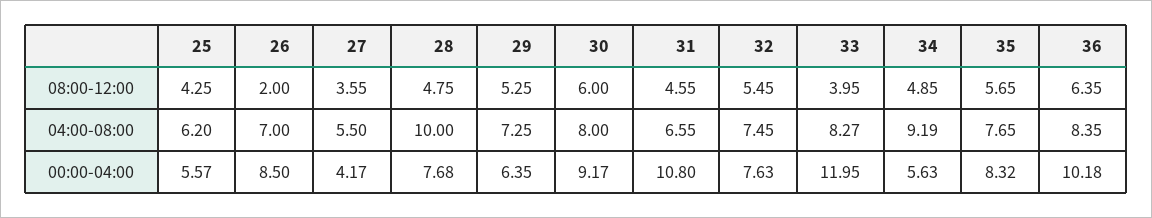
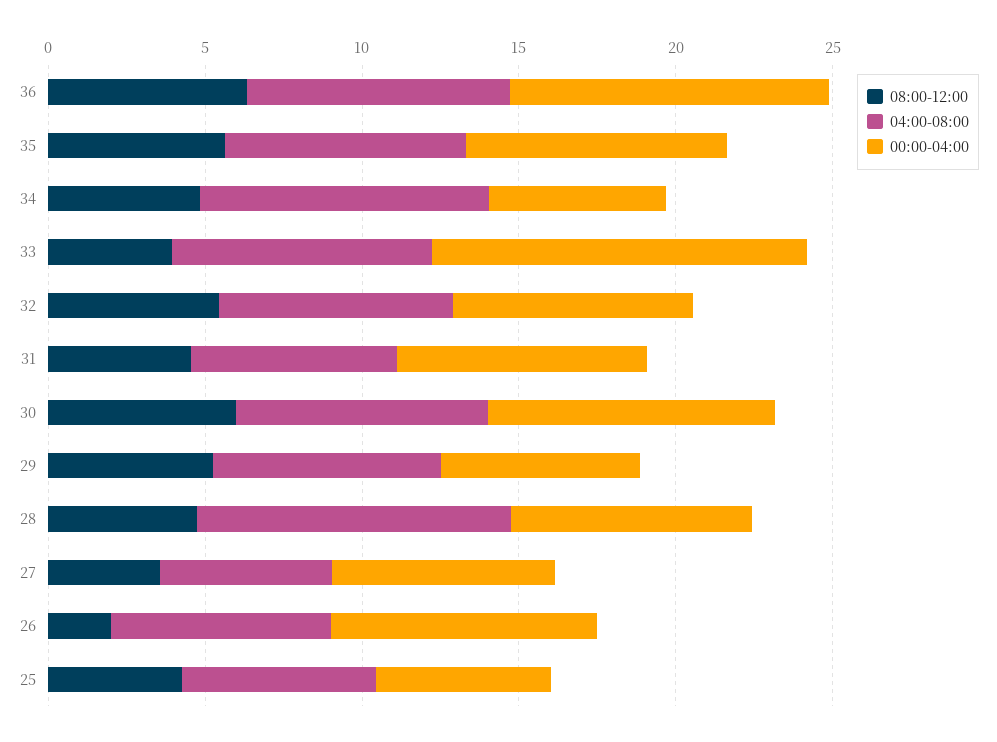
00:00-04:00, 27: 4.17 -> 7
00:00-04:00, 31: 10.8 -> 8

